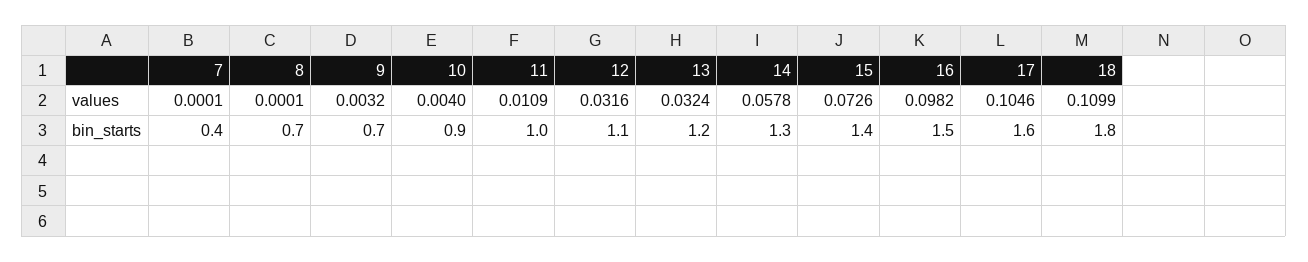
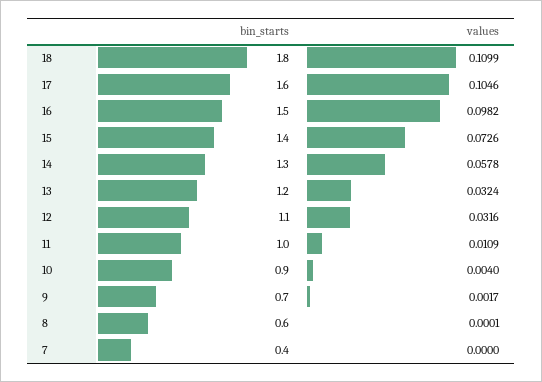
7, values: 0.0001 -> 0
9, values: 0.0032 -> 0.0017
8, bin_starts: 0.7 -> 0.6

